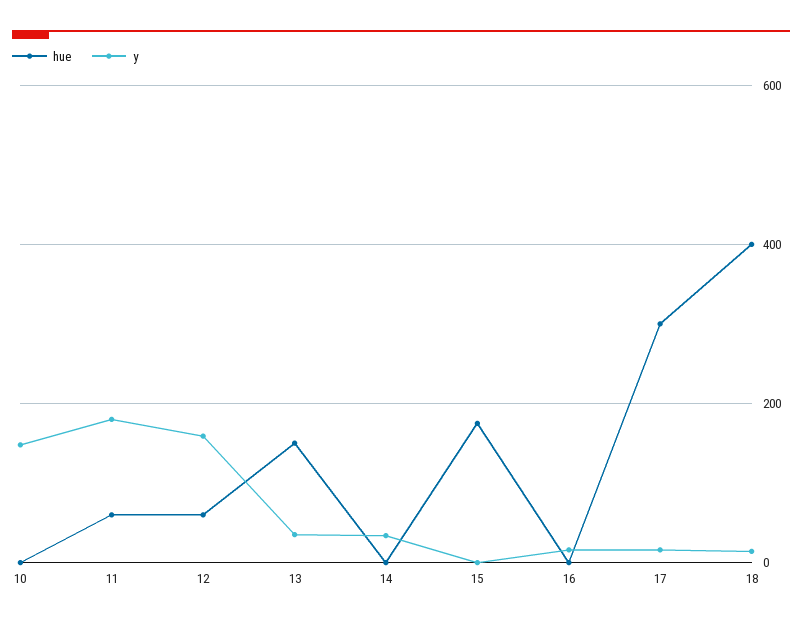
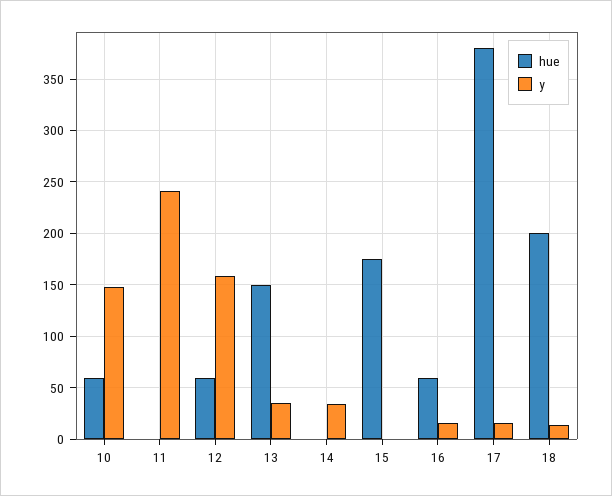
hue, 10: 0 -> 60
hue, 11: 60 -> 0
y, 11: 180 -> 240
hue, 16: 0 -> 60
hue, 17: 300 -> 380
hue, 18: 400 -> 200

